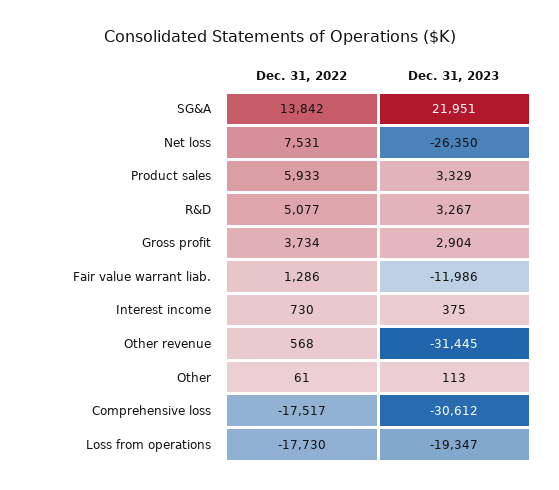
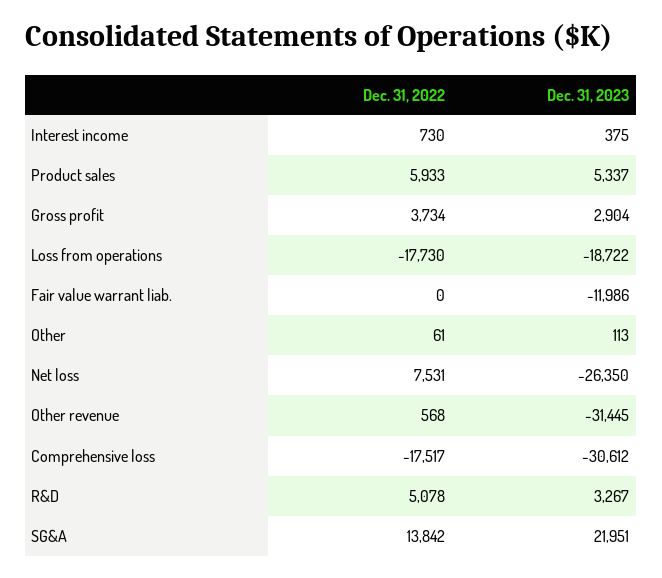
Dec. 31, 2023, Product sales: 3329 -> 5337
Dec. 31, 2022, R&D: 5077 -> 5078
Dec. 31, 2022, Fair value warrant liab.: 1286 -> 0
Dec. 31, 2023, Loss from operations: -19347 -> -18722

